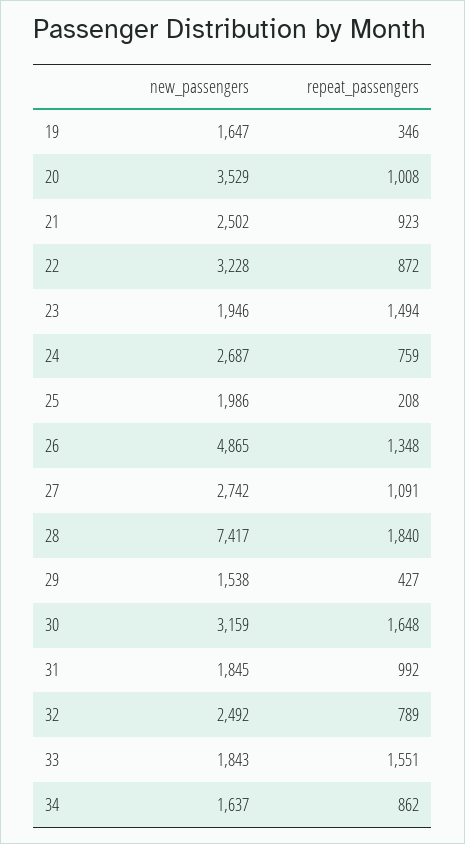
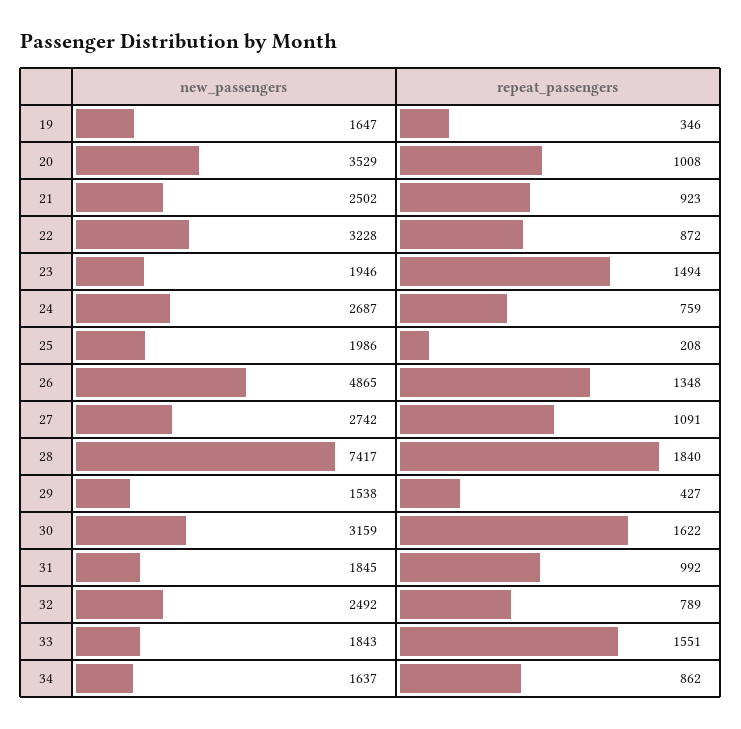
repeat_passengers, 30: 1648 -> 1622

